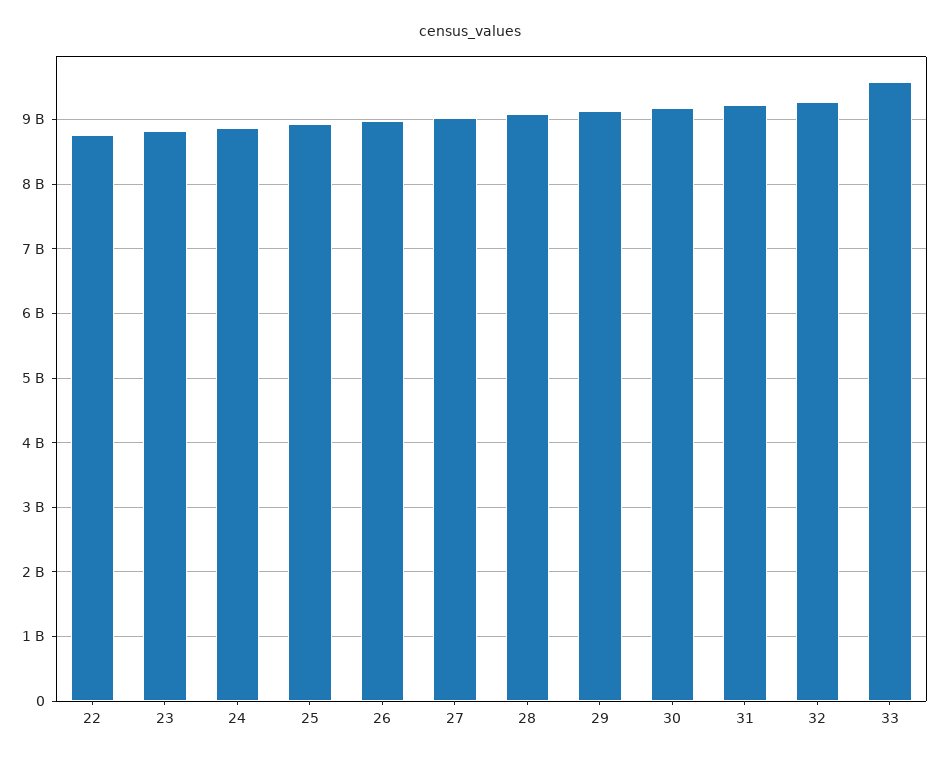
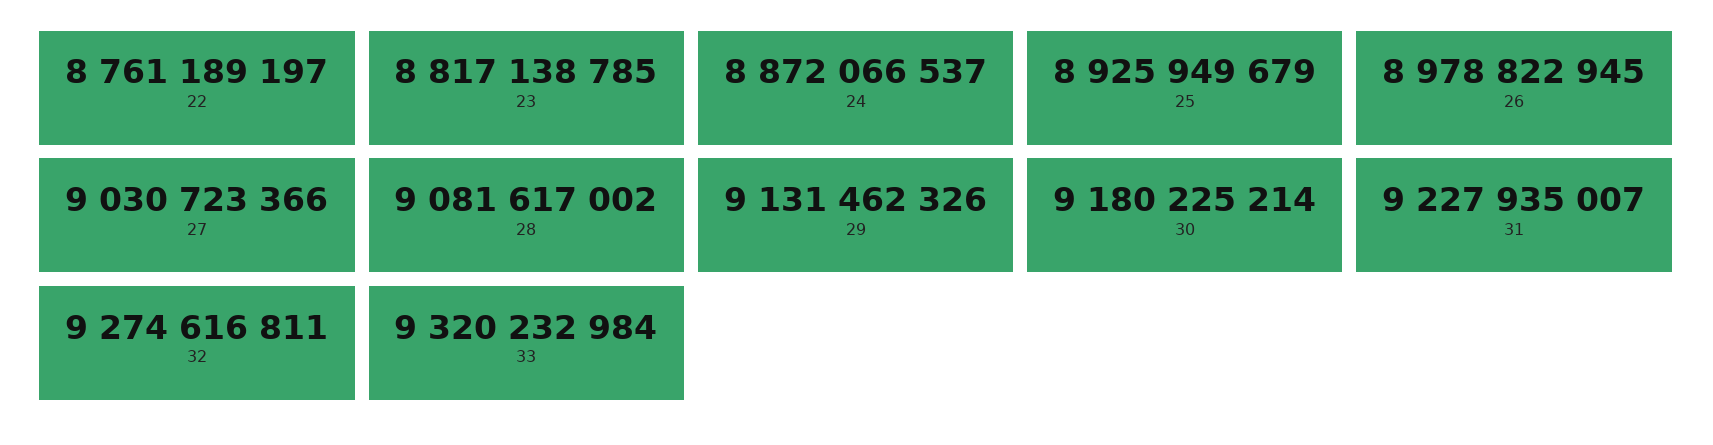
33: 9600000000 -> 9320232984

